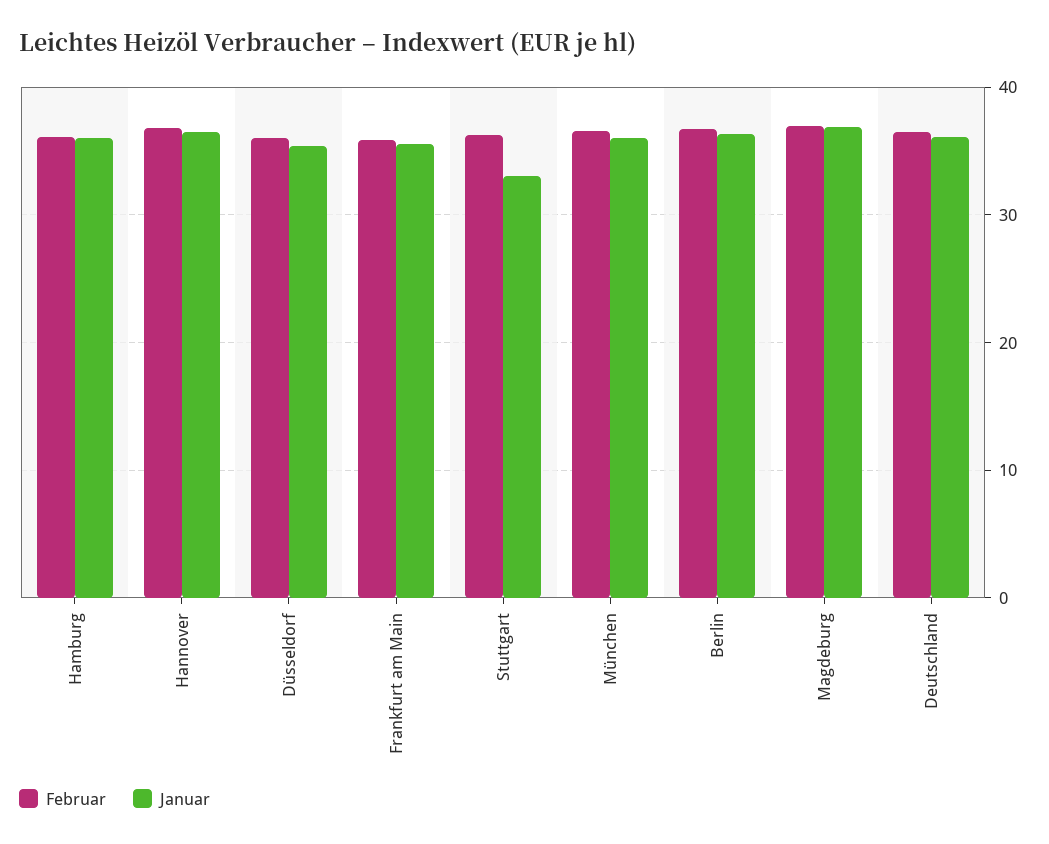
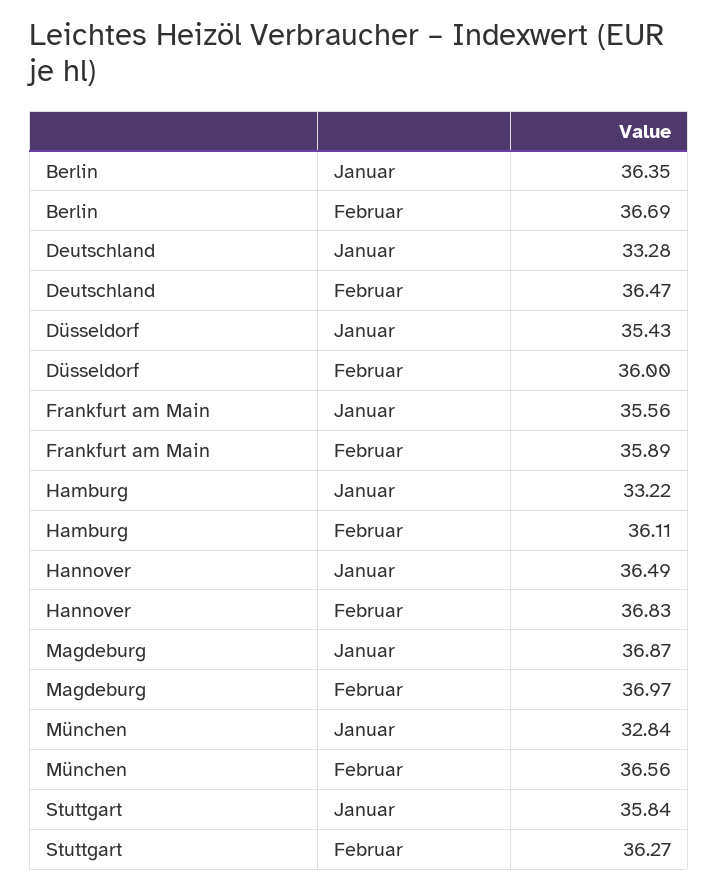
Januar, Hamburg: 36 -> 33.22
Januar, Stuttgart: 33 -> 35.84
Januar, München: 36 -> 32.84
Januar, Deutschland: 36 -> 33.28

